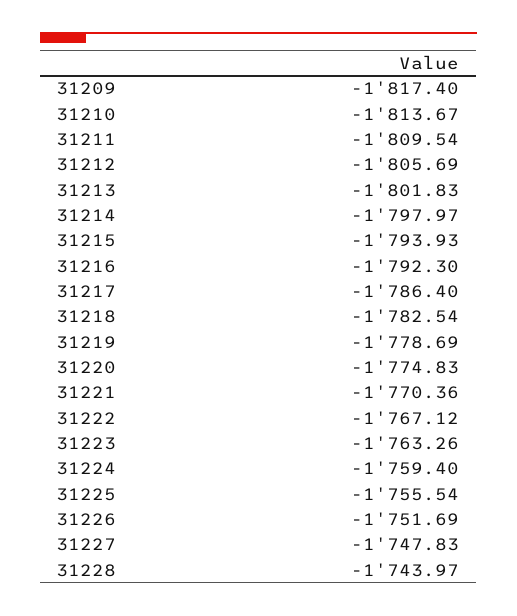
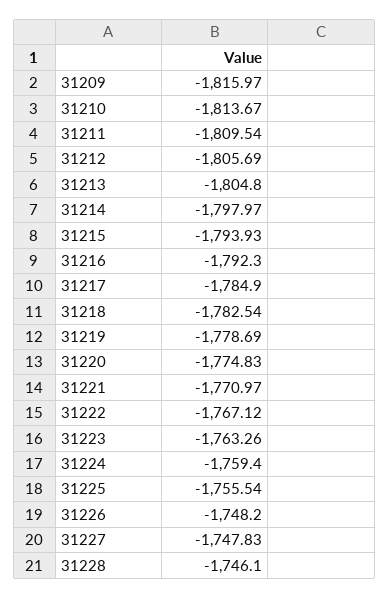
31209: -1817.4 -> -1815.97
31213: -1801.83 -> -1804.8
31217: -1786.4 -> -1784.9
31221: -1770.36 -> -1770.97
31226: -1751.69 -> -1748.2
31228: -1743.97 -> -1746.1

